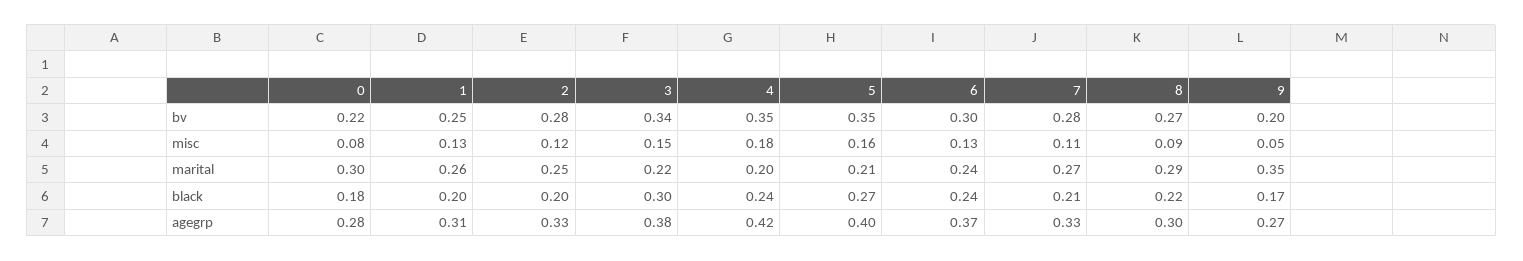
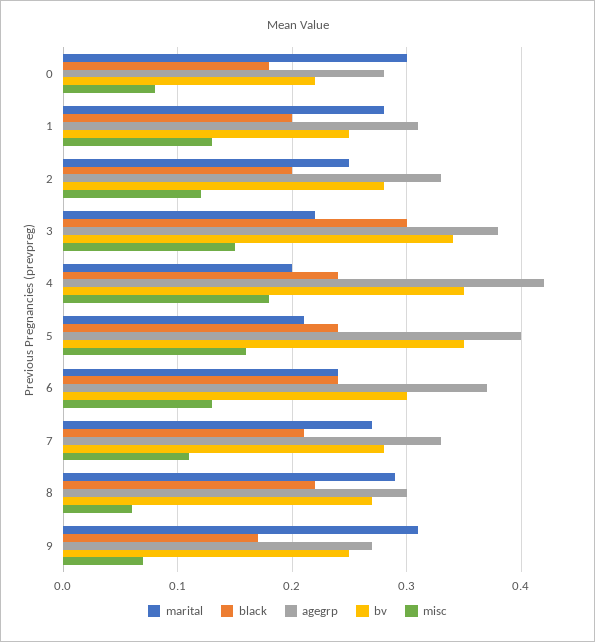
bv, 9: 0.2 -> 0.25
misc, 8: 0.09 -> 0.06
misc, 9: 0.05 -> 0.07
marital, 1: 0.26 -> 0.28
marital, 9: 0.35 -> 0.31
black, 5: 0.27 -> 0.24

